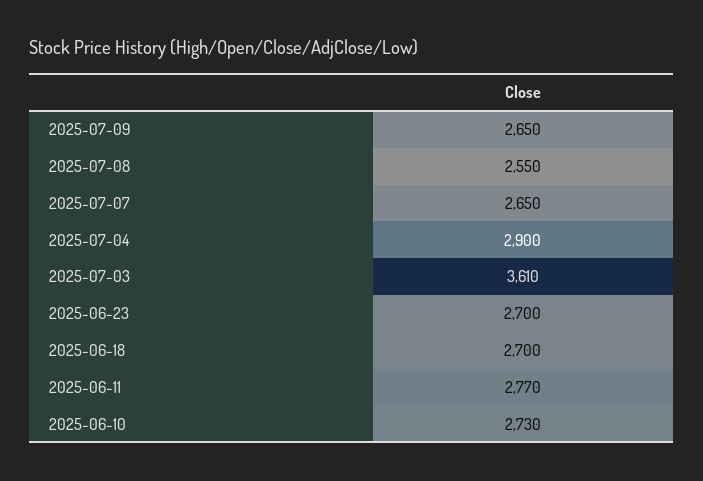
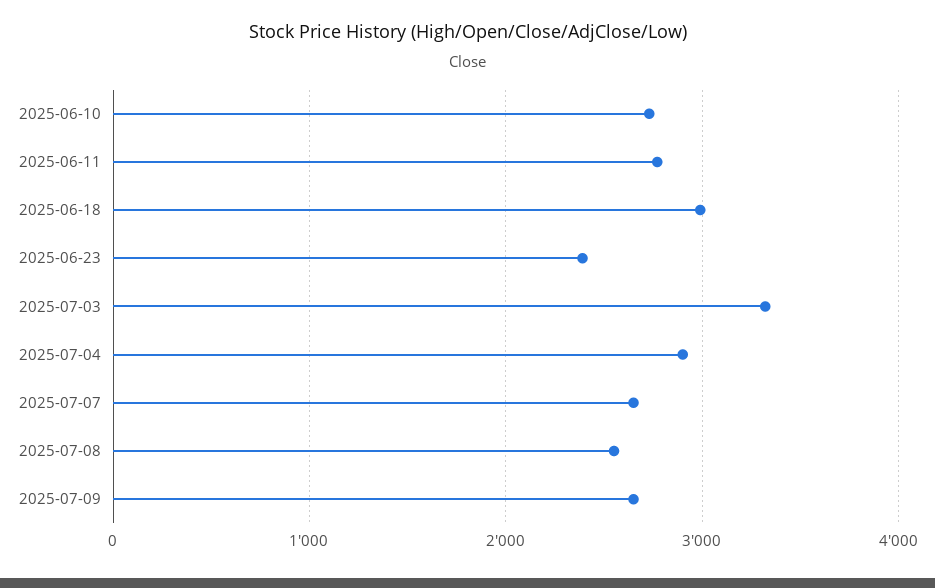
2025-07-03: 3610 -> 3300
2025-06-23: 2700 -> 2400
2025-06-18: 2700 -> 3000

